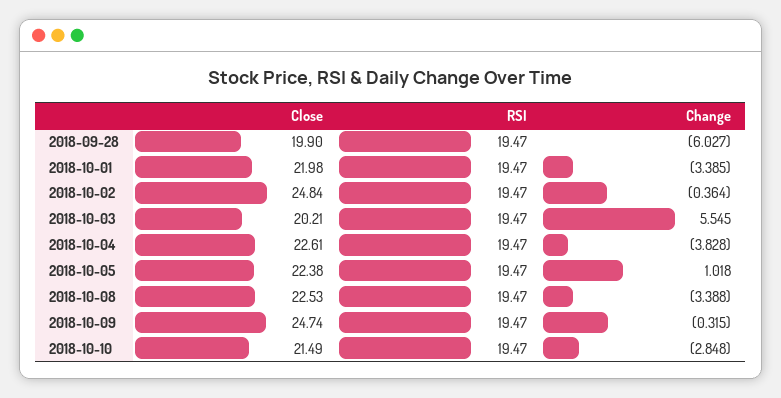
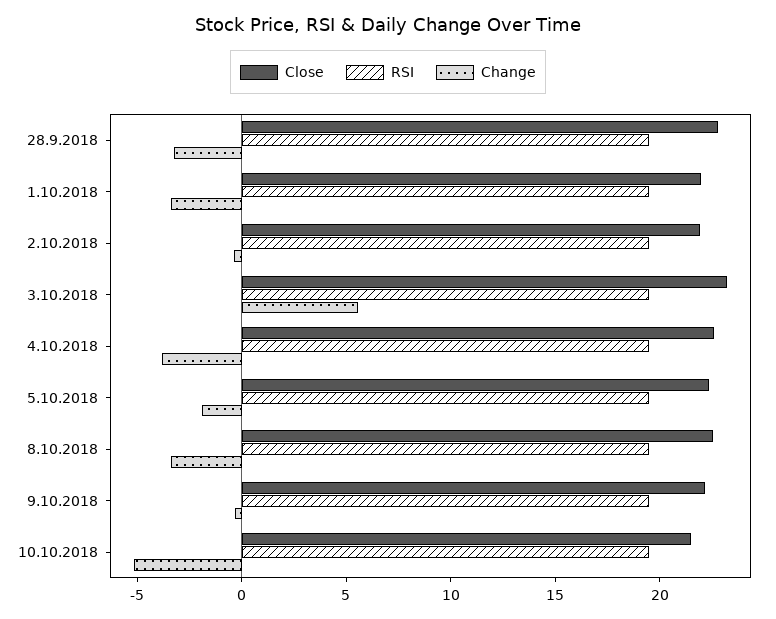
Close, 2018-09-28: 19.9 -> 23
Change, 2018-09-28: -6.027 -> -3
Close, 2018-10-02: 24.84 -> 22
Close, 2018-10-03: 20.21 -> 23
Change, 2018-10-05: 1.018 -> -2
Close, 2018-10-09: 24.74 -> 22
Change, 2018-10-10: -2.848 -> -5

